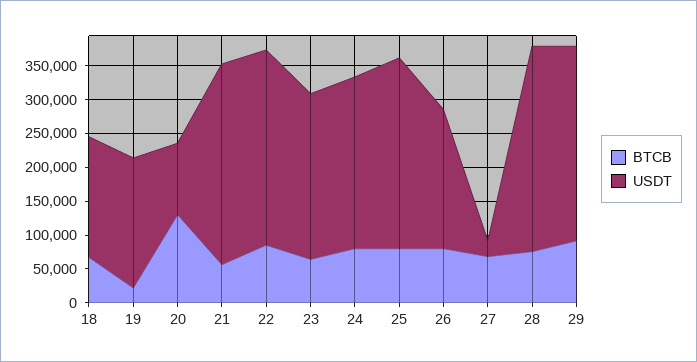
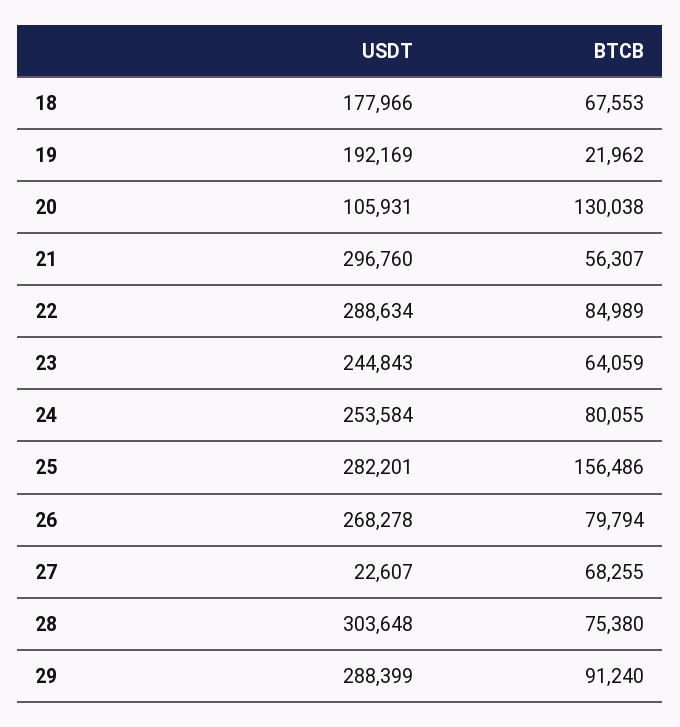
BTCB, 25: 75000 -> 156486
USDT, 26: 200000 -> 268278

